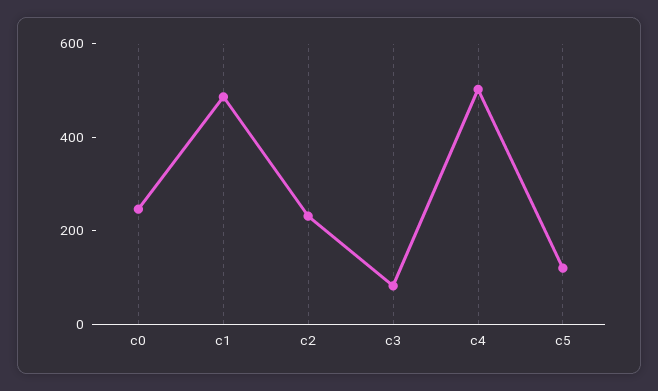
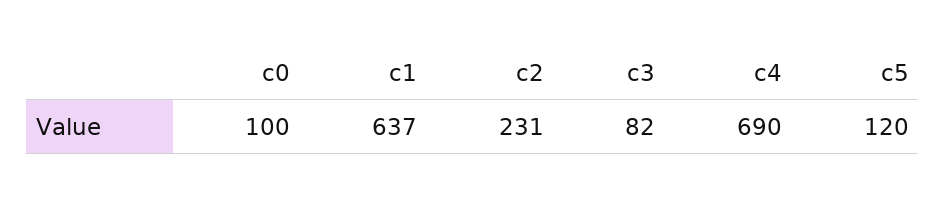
c0: 250 -> 100
c1: 500 -> 637
c4: 500 -> 690

